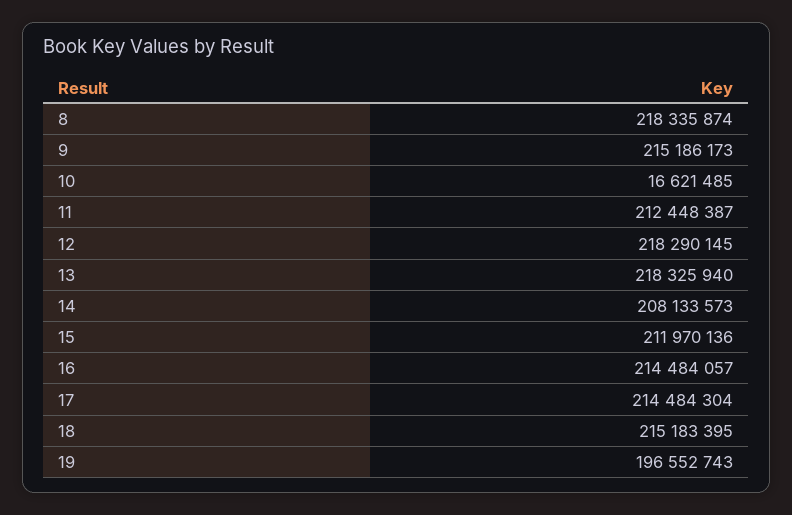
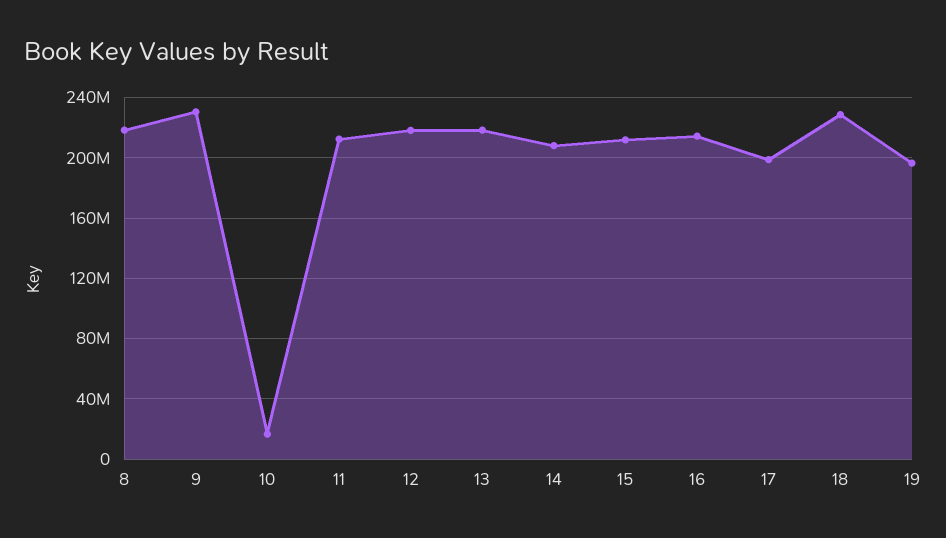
9: 215186173 -> 230000000
17: 214484304 -> 200000000
18: 215183395 -> 230000000

